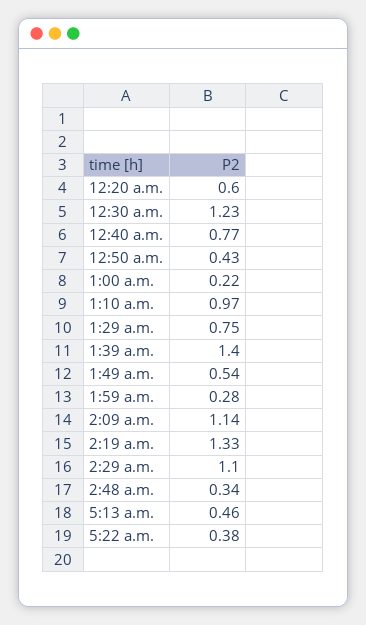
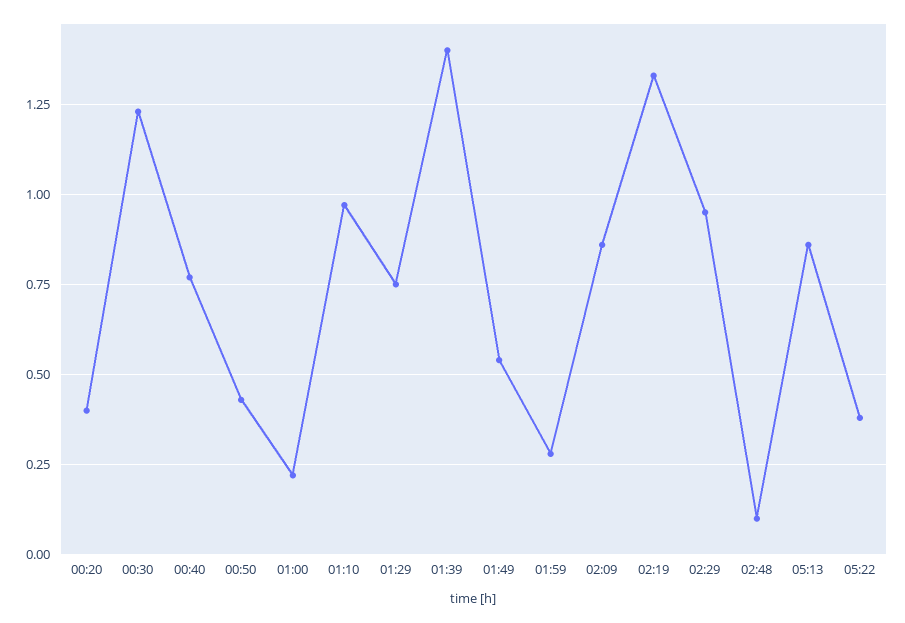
12:20 a.m.: 0.6 -> 0.4
2:09 a.m.: 1.14 -> 0.85
2:29 a.m.: 1.1 -> 0.95
2:48 a.m.: 0.34 -> 0.1
5:13 a.m.: 0.46 -> 0.85

